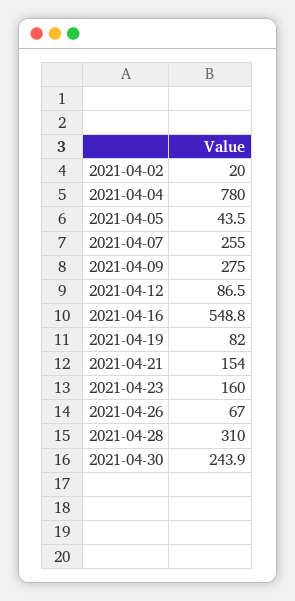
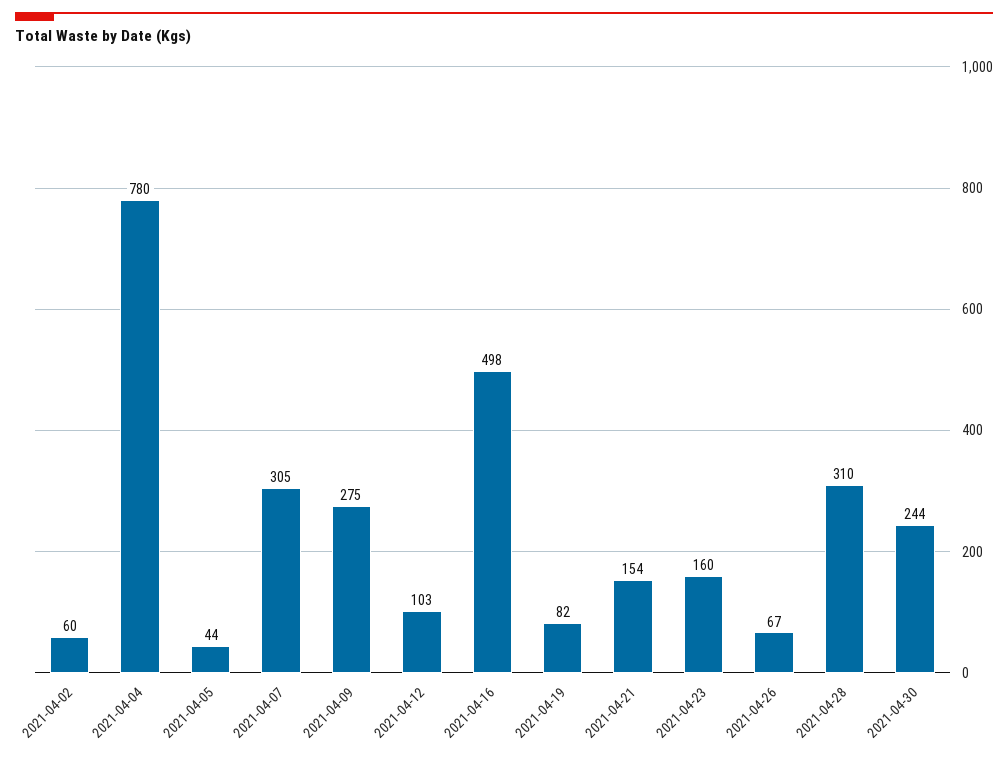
2021-04-02: 20 -> 60
2021-04-07: 255 -> 305
2021-04-12: 86.5 -> 103
2021-04-16: 548.8 -> 498

